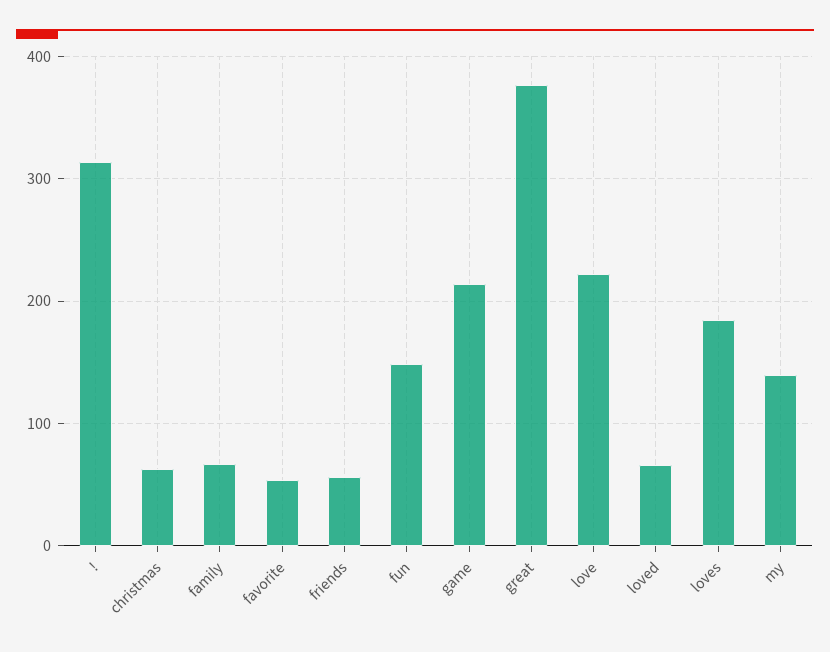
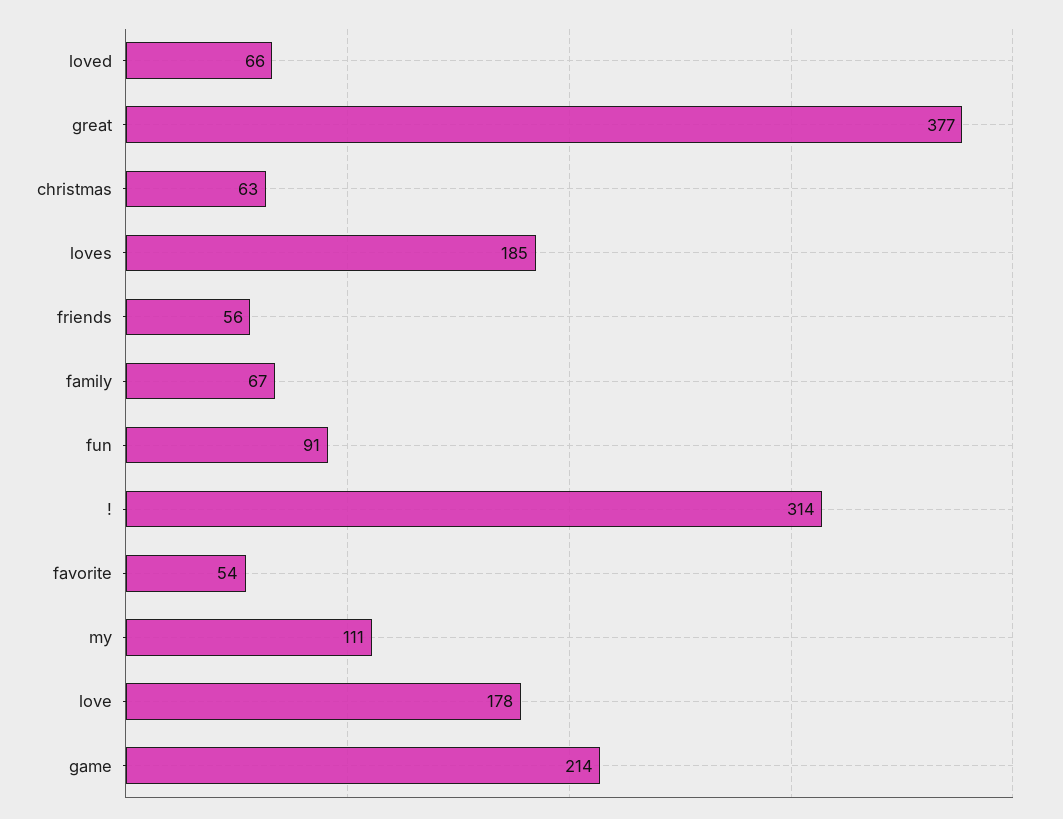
fun: 150 -> 91
love: 220 -> 178
my: 140 -> 111

